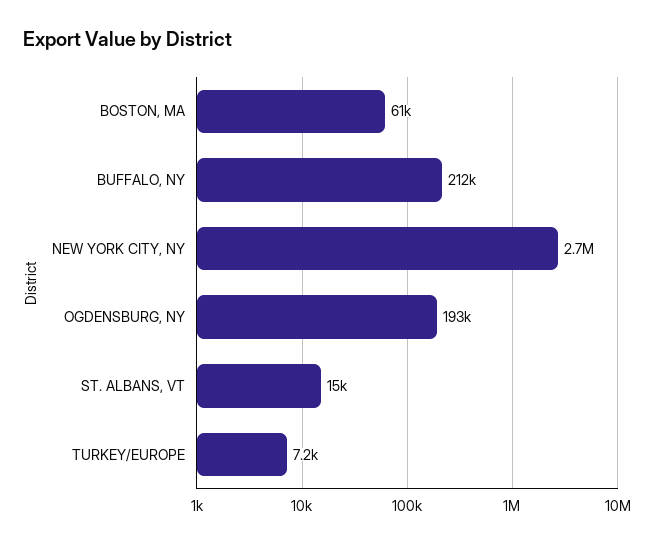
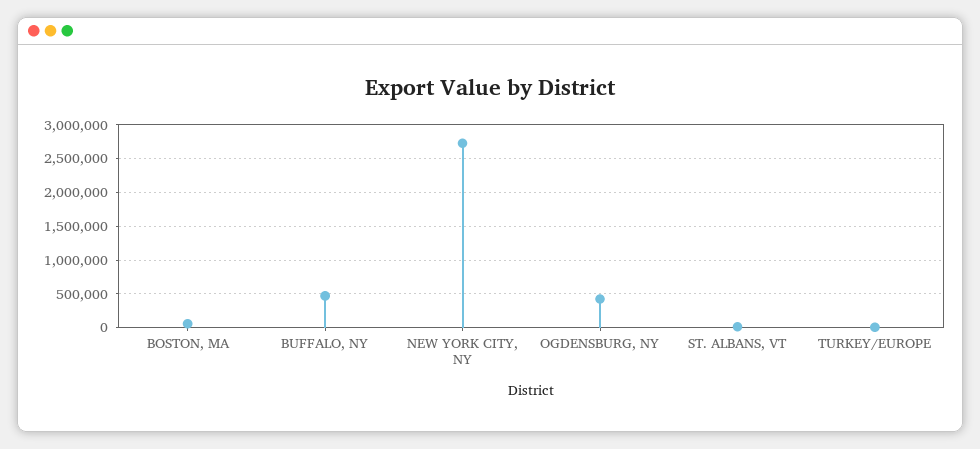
BUFFALO, NY: 212000 -> 500000
OGDENSBURG, NY: 193000 -> 400000

